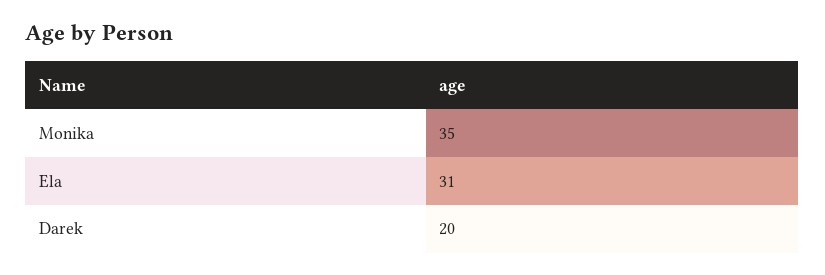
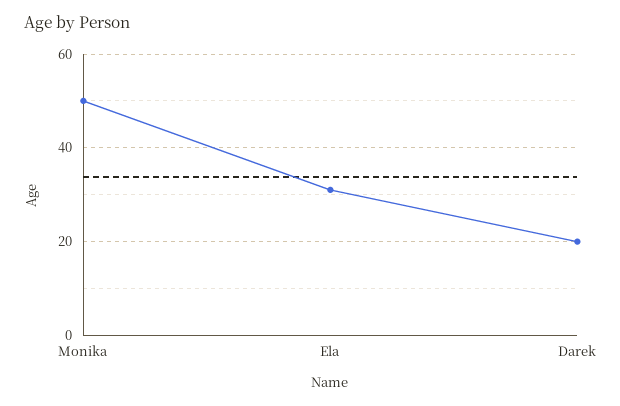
Monika: 35 -> 50

